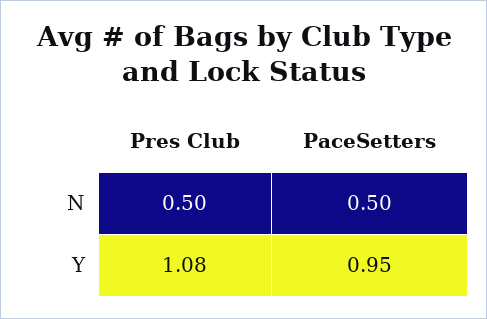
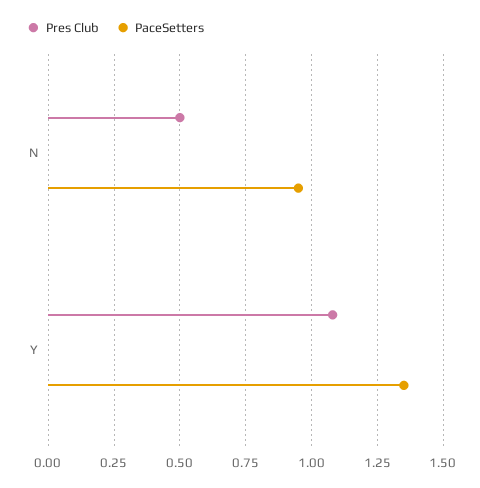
PaceSetters, N: 0.5 -> 0.95
PaceSetters, Y: 0.95 -> 1.35

